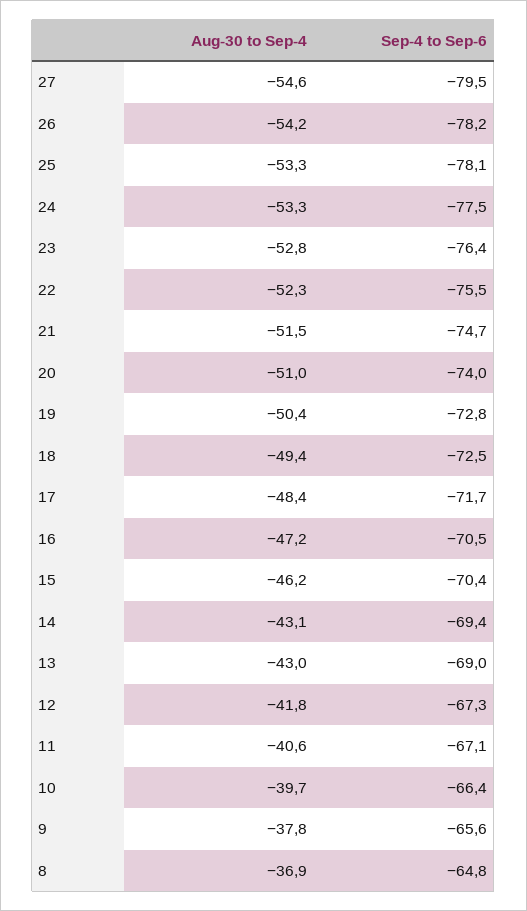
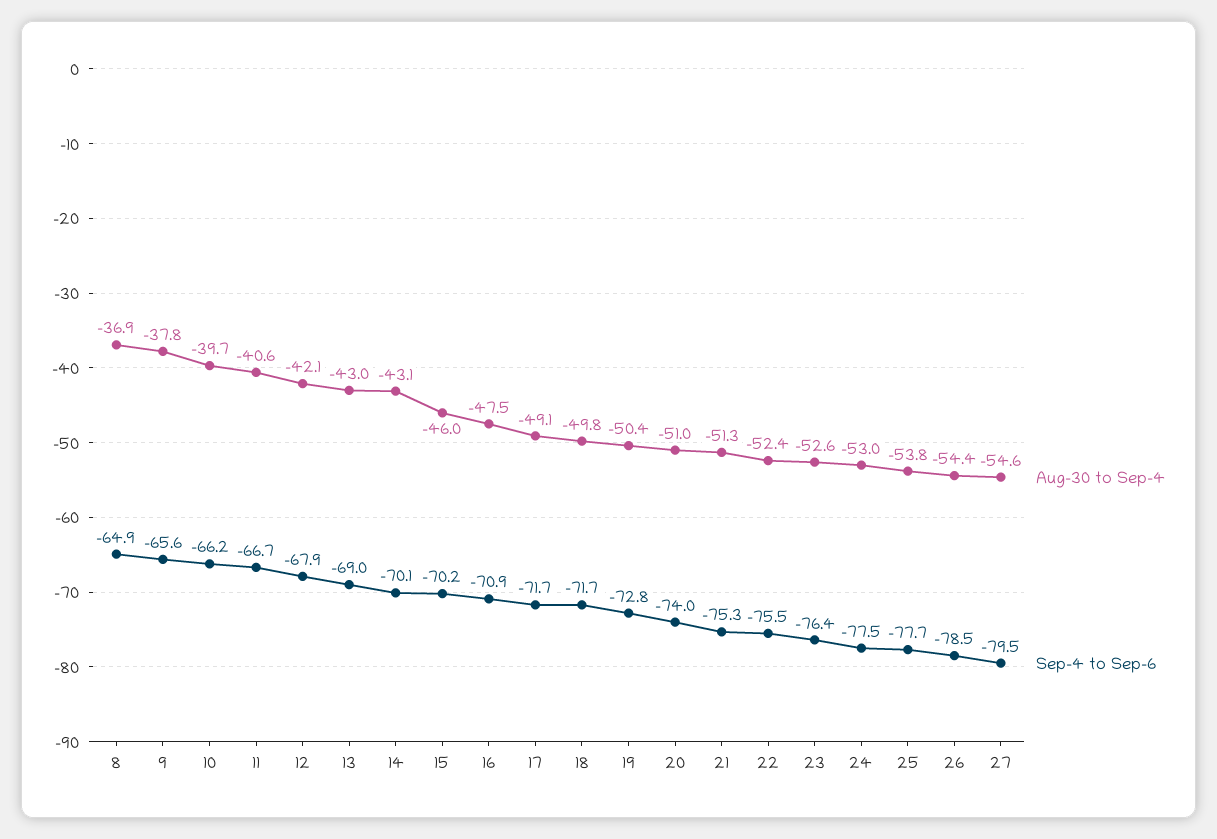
Aug-30 to Sep-4, 26: -54.2 -> -54.4
Sep-4 to Sep-6, 26: -78.2 -> -78.5
Aug-30 to Sep-4, 25: -53.3 -> -53.8
Sep-4 to Sep-6, 25: -78.1 -> -77.7
Aug-30 to Sep-4, 24: -53.3 -> -53
Aug-30 to Sep-4, 23: -52.8 -> -52.6
Aug-30 to Sep-4, 22: -52.3 -> -52.4
Aug-30 to Sep-4, 21: -51.5 -> -51.3
Sep-4 to Sep-6, 21: -74.7 -> -75.3
Aug-30 to Sep-4, 18: -49.4 -> -49.8
Sep-4 to Sep-6, 18: -72.5 -> -71.7
Aug-30 to Sep-4, 17: -48.4 -> -49.1
Aug-30 to Sep-4, 16: -47.2 -> -47.5
Sep-4 to Sep-6, 16: -70.5 -> -70.9
Aug-30 to Sep-4, 15: -46.2 -> -46
Sep-4 to Sep-6, 15: -70.4 -> -70.2
Sep-4 to Sep-6, 14: -69.4 -> -70.1
Aug-30 to Sep-4, 12: -41.8 -> -42.1
Sep-4 to Sep-6, 12: -67.3 -> -67.9
Sep-4 to Sep-6, 11: -67.1 -> -66.7
Sep-4 to Sep-6, 10: -66.4 -> -66.2
Sep-4 to Sep-6, 8: -64.8 -> -64.9

